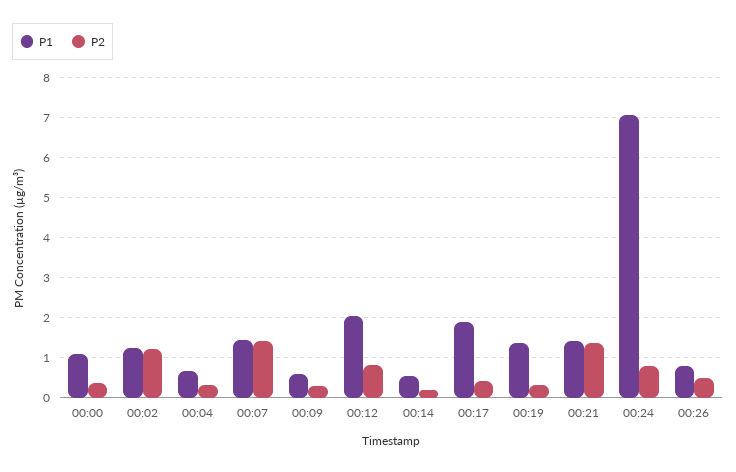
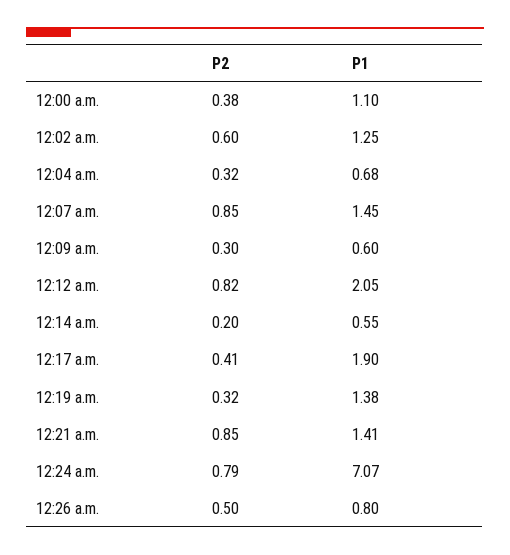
P2, 00:02: 1.2 -> 0.6
P2, 00:07: 1.4 -> 0.85
P2, 00:21: 1.4 -> 0.85

